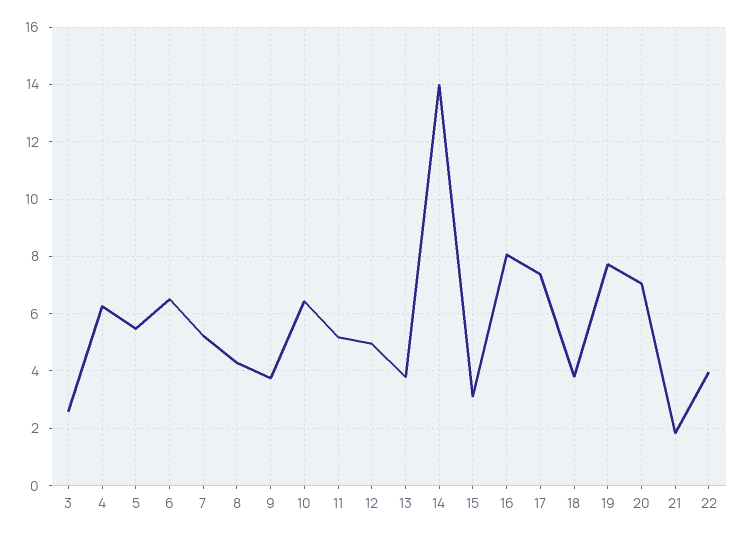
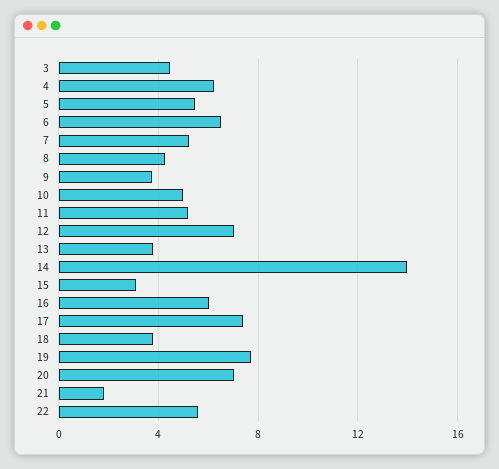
3: 2.5 -> 4.5
10: 6.5 -> 5
12: 5 -> 7
16: 8 -> 6
22: 4 -> 5.5

